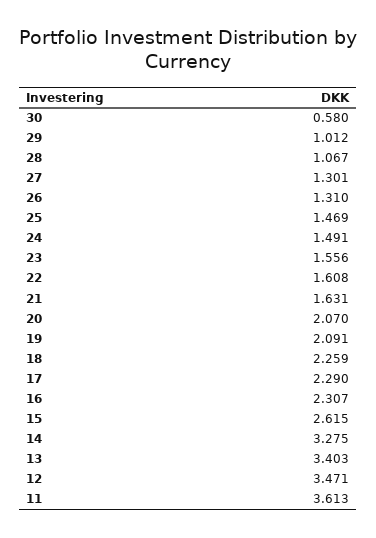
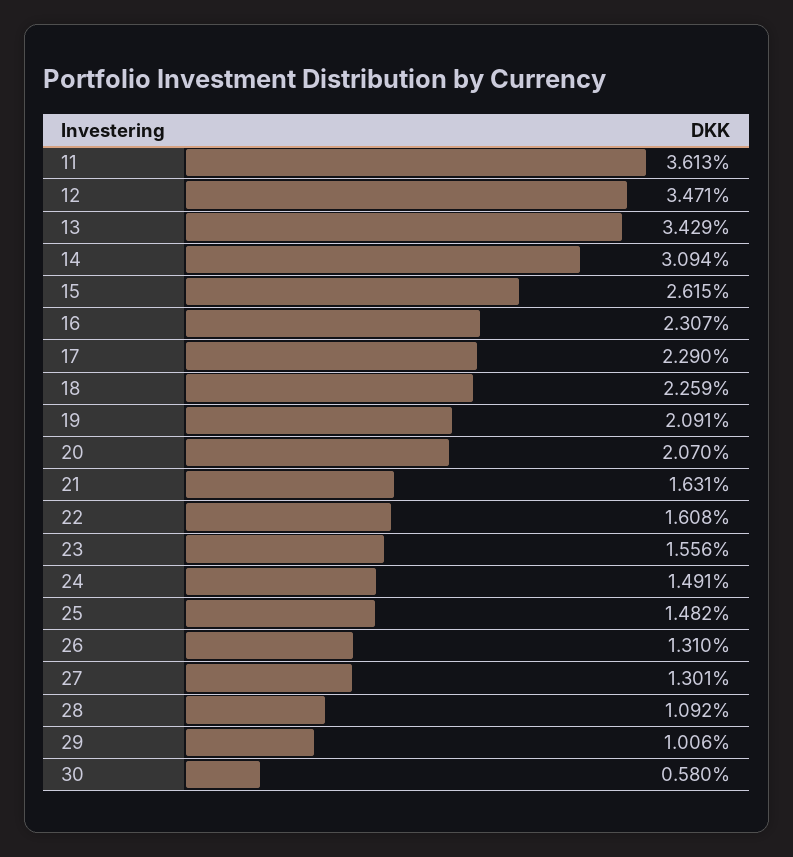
29: 1.012 -> 1.006
28: 1.067 -> 1.092
25: 1.469 -> 1.482
14: 3.275 -> 3.094
13: 3.403 -> 3.429

